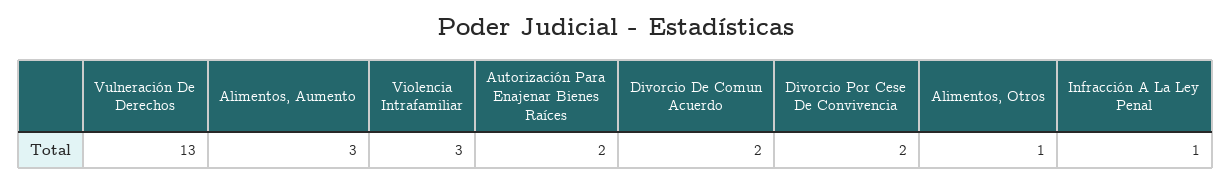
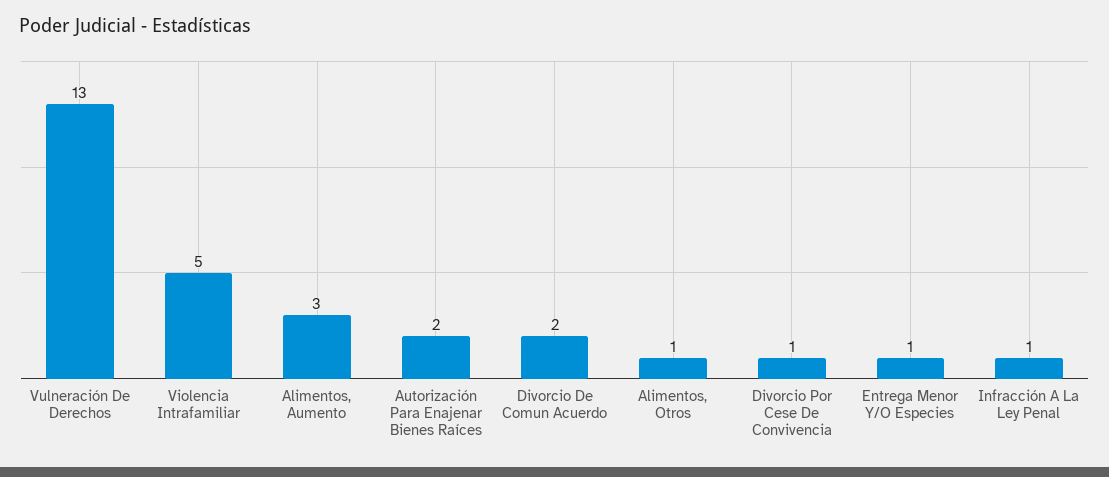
Violencia Intrafamiliar: 3 -> 5
Divorcio Por Cese De Convivencia: 2 -> 1
Entrega Menor Y/O Especies: none -> 1

